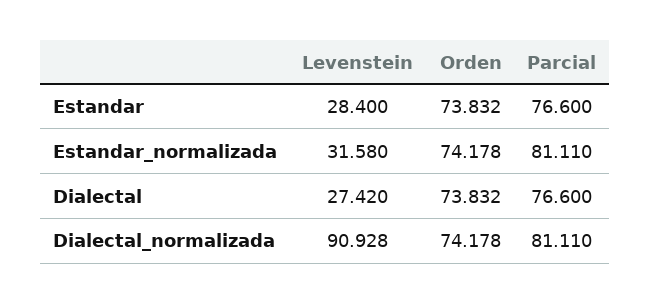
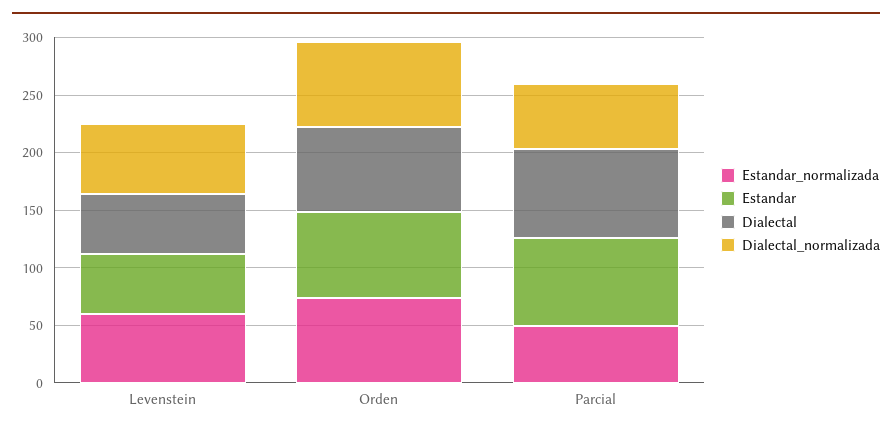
Estandar, Levenstein: 28.4 -> 50
Estandar_normalizada, Levenstein: 31.58 -> 60
Estandar_normalizada, Parcial: 81.11 -> 50
Dialectal, Levenstein: 27.42 -> 50
Dialectal_normalizada, Levenstein: 90.928 -> 60
Dialectal_normalizada, Parcial: 81.11 -> 60

